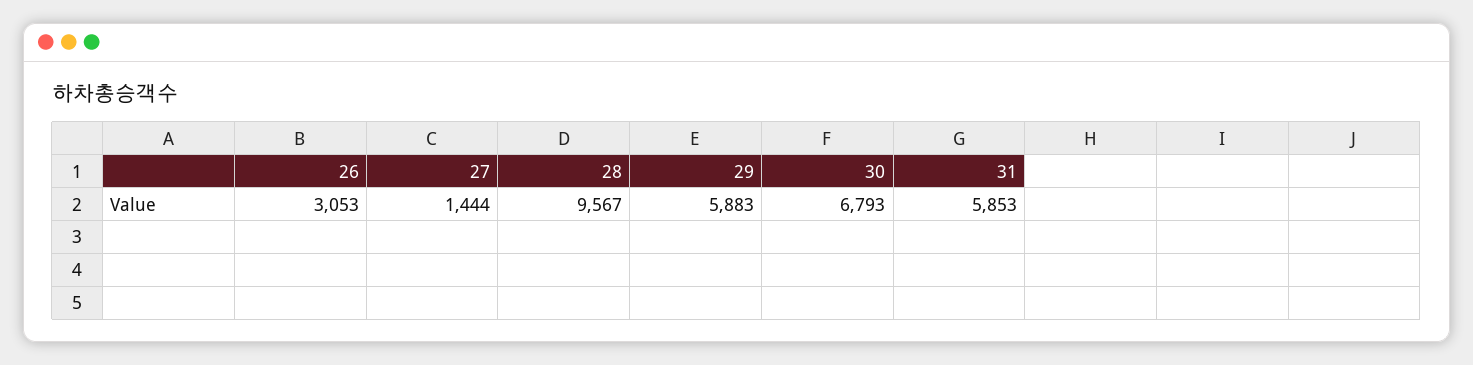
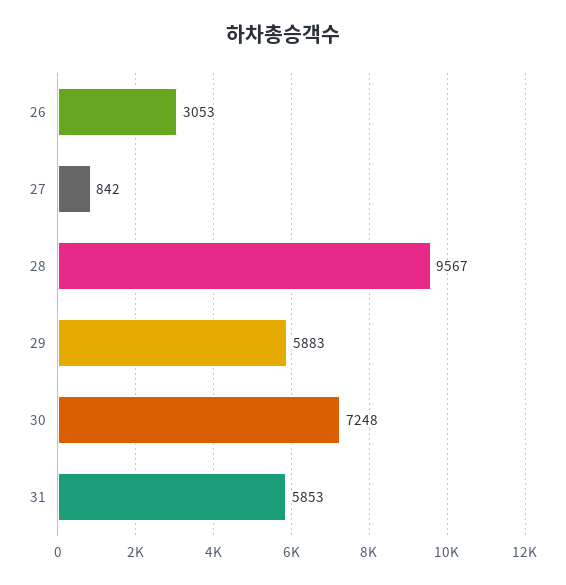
27: 1444 -> 842
30: 6793 -> 7248

